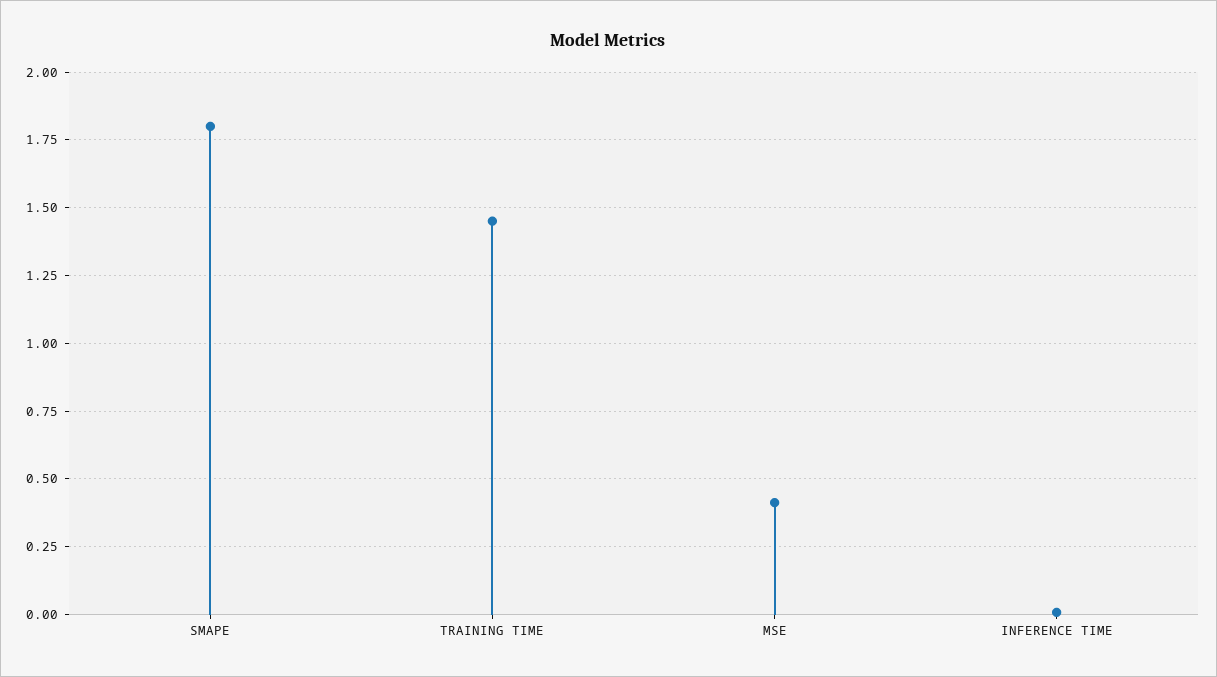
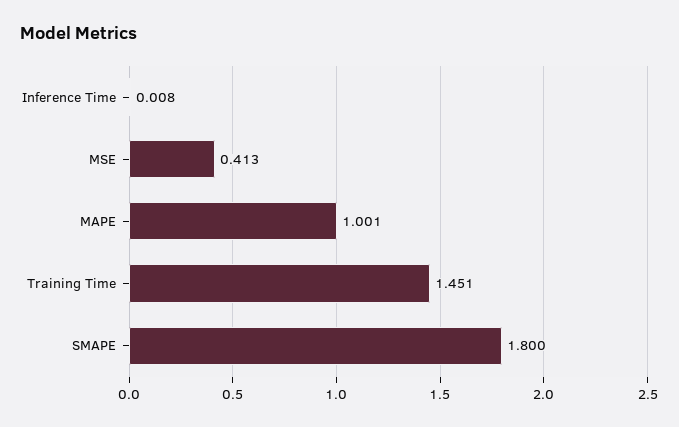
MAPE: none -> 1.001

